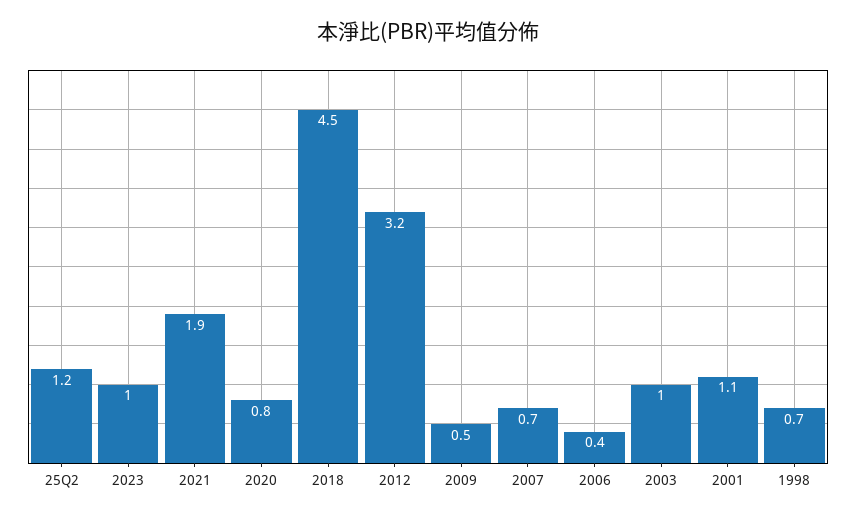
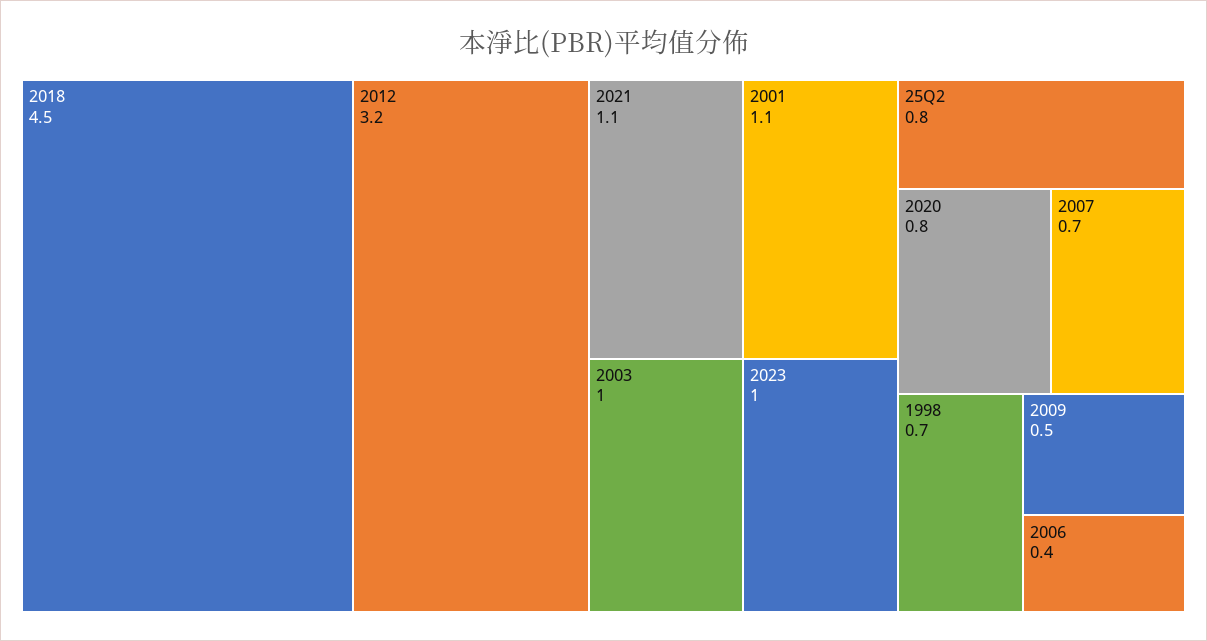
25Q2: 1.2 -> 0.8
2021: 1.9 -> 1.1

